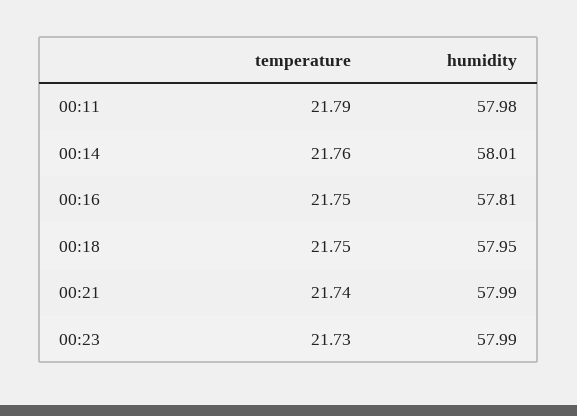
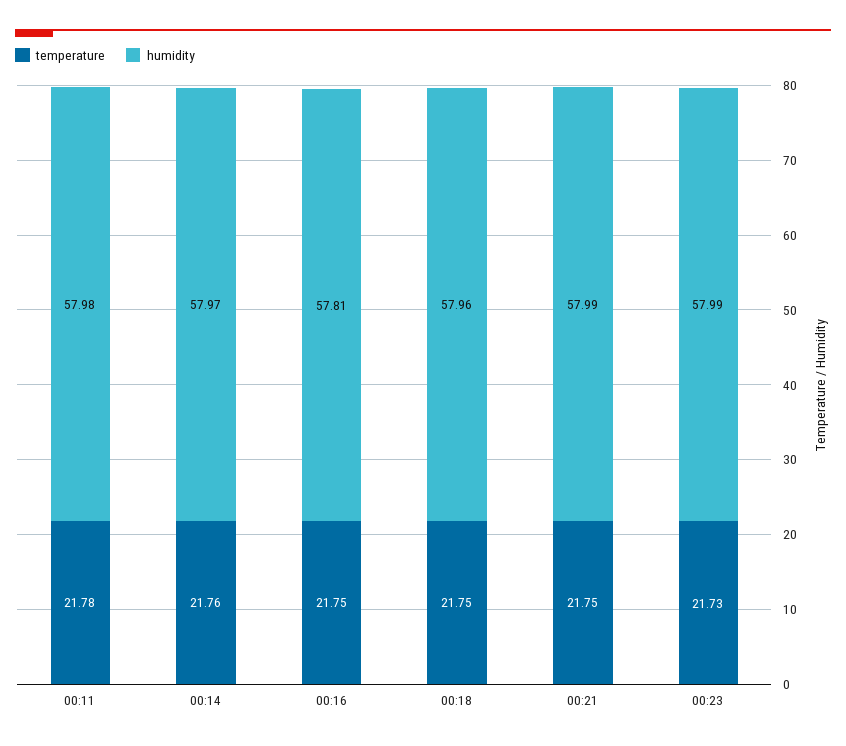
temperature, 00:11: 21.79 -> 21.78
humidity, 00:14: 58.01 -> 57.97
humidity, 00:18: 57.95 -> 57.96
temperature, 00:21: 21.74 -> 21.75

